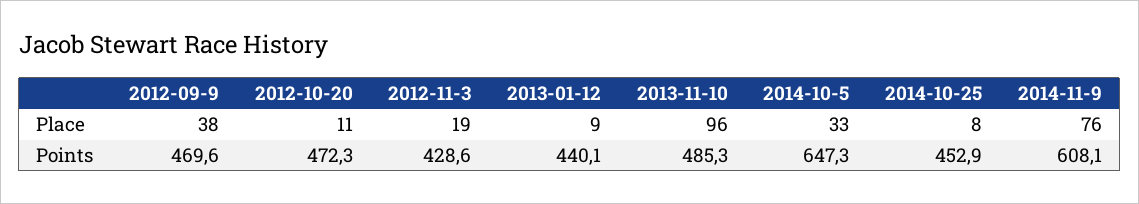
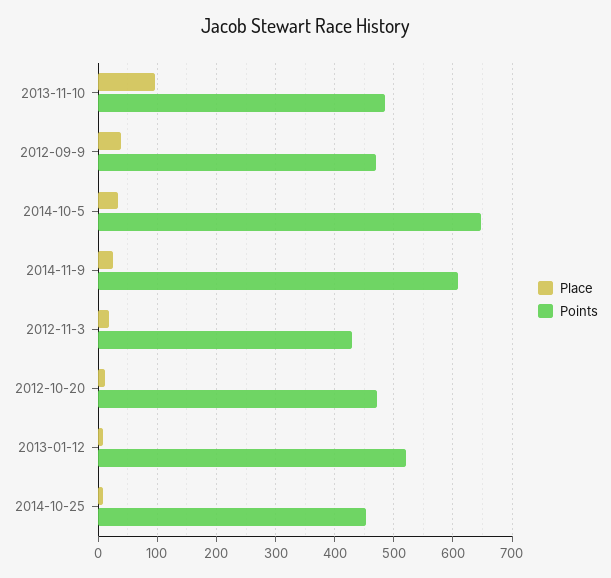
Place, 2014-11-9: 76 -> 20
Points, 2013-01-12: 440.1 -> 520

